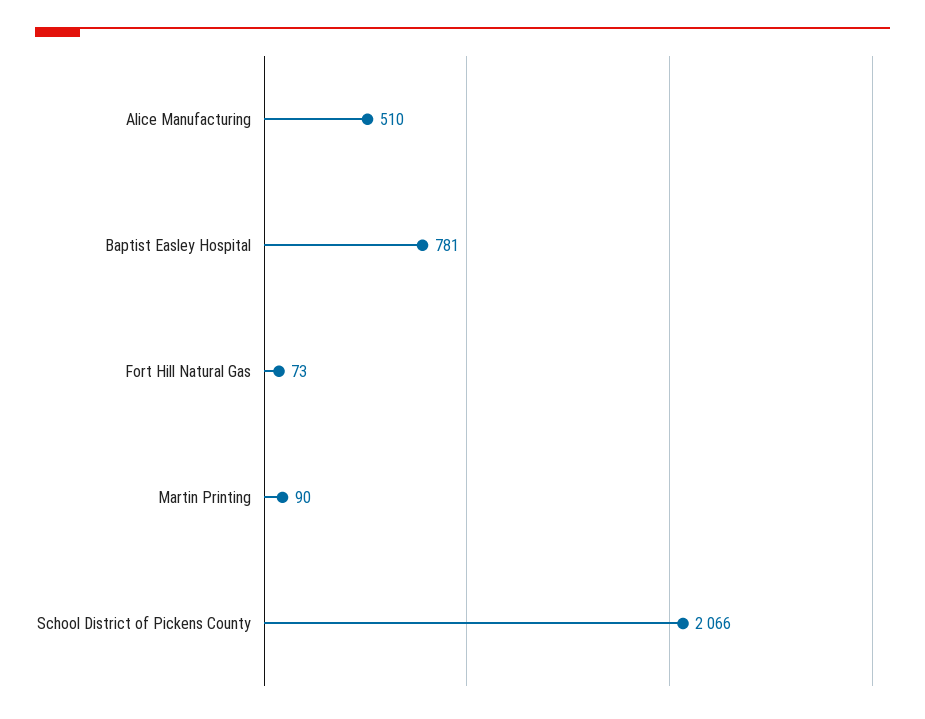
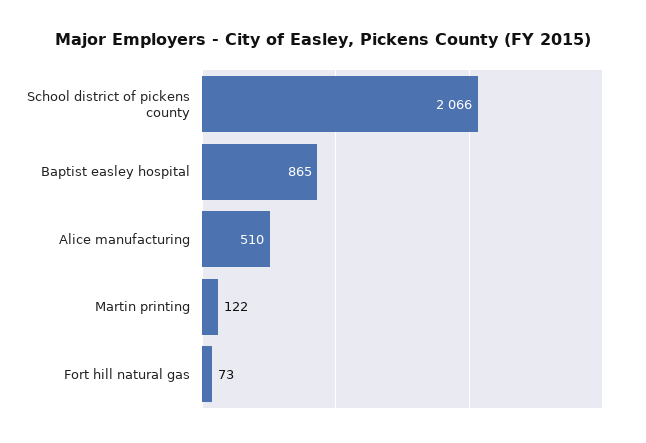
Baptist Easley Hospital: 781 -> 865
Martin Printing: 90 -> 122

